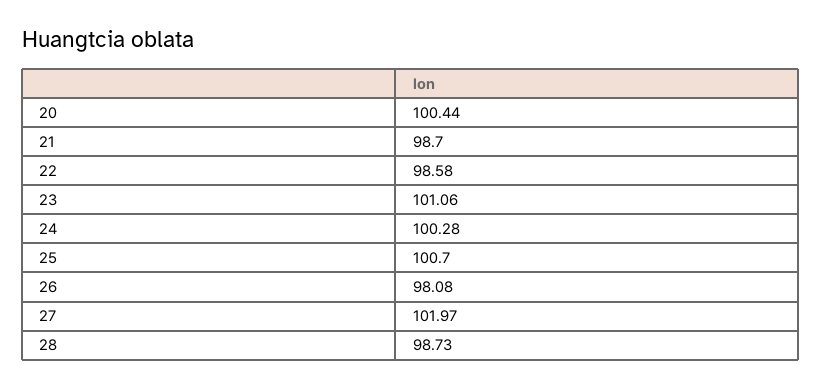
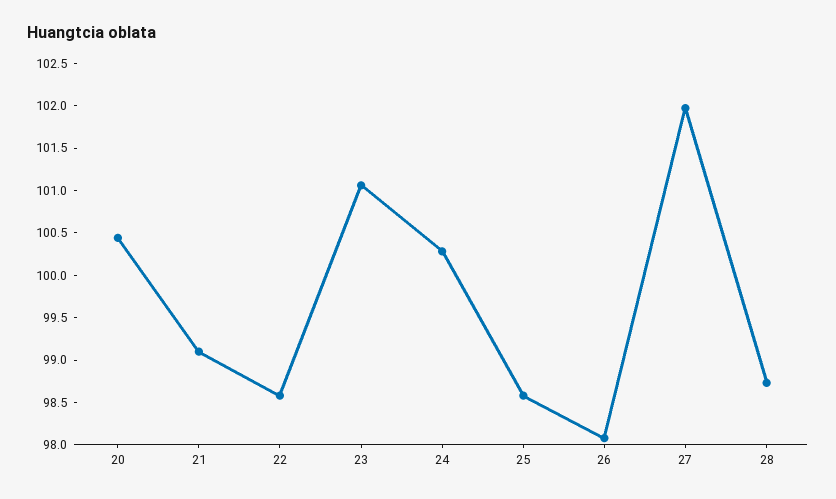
21: 98.7 -> 99.1
25: 100.7 -> 98.6

